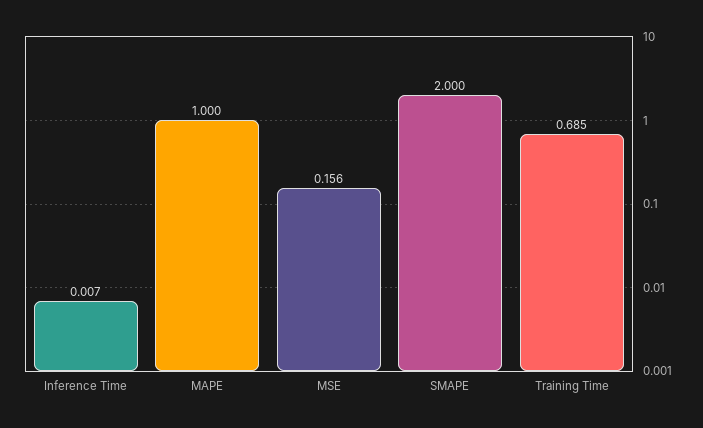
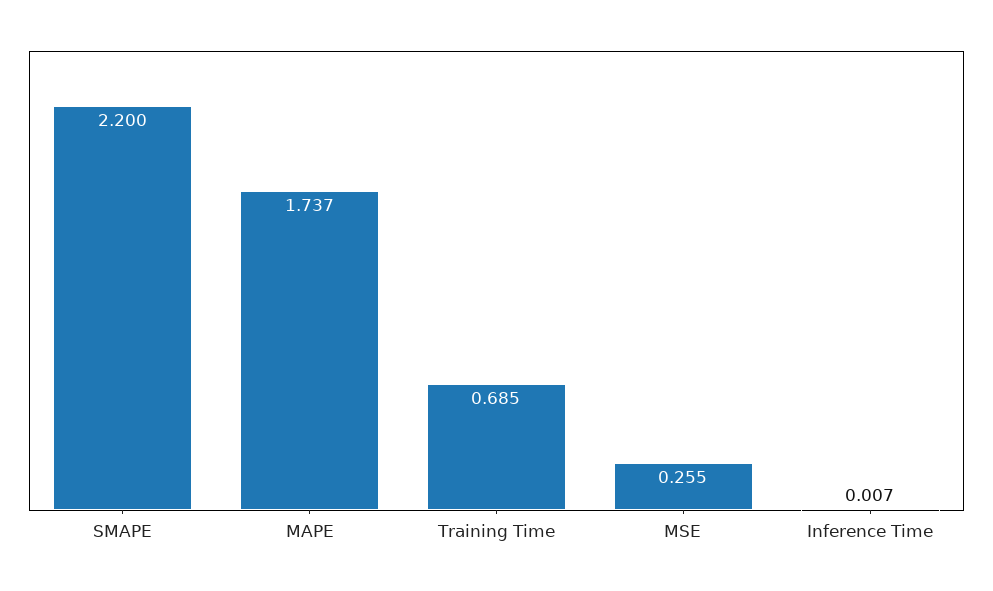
MAPE: 1 -> 1.737
MSE: 0.156 -> 0.255
SMAPE: 2 -> 2.2

